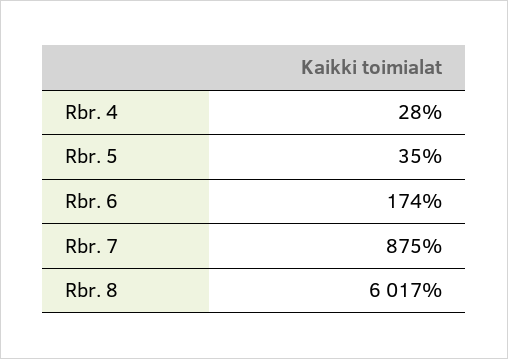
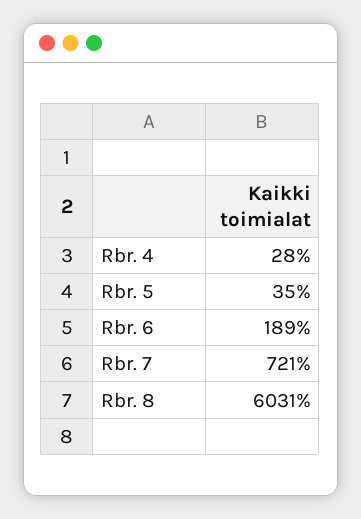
Rbr. 6: 174 -> 189
Rbr. 7: 875 -> 721
Rbr. 8: 6017 -> 6031

